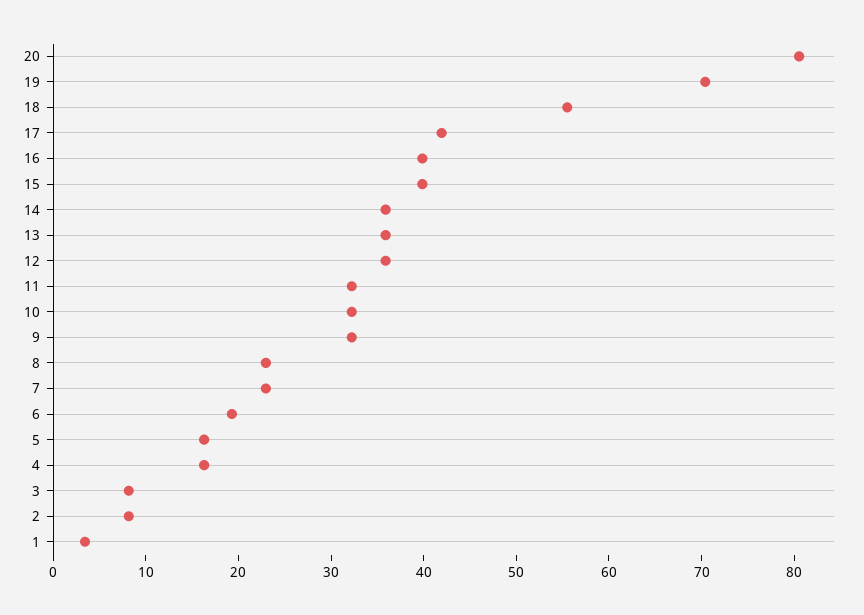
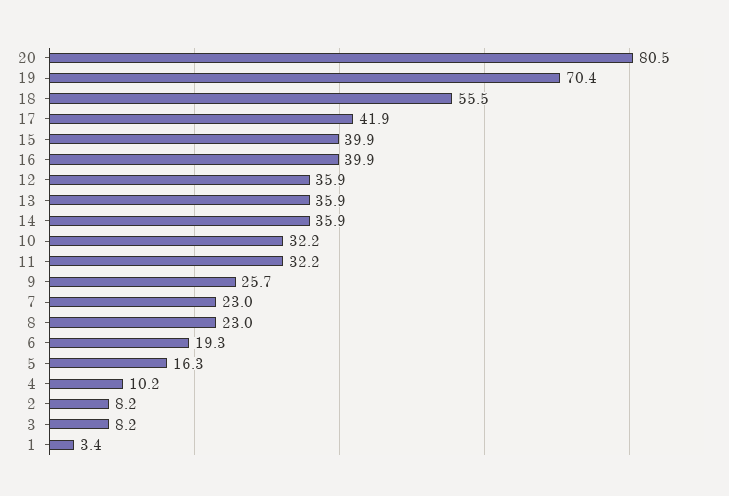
9: 32 -> 25.7
4: 16 -> 10.2

